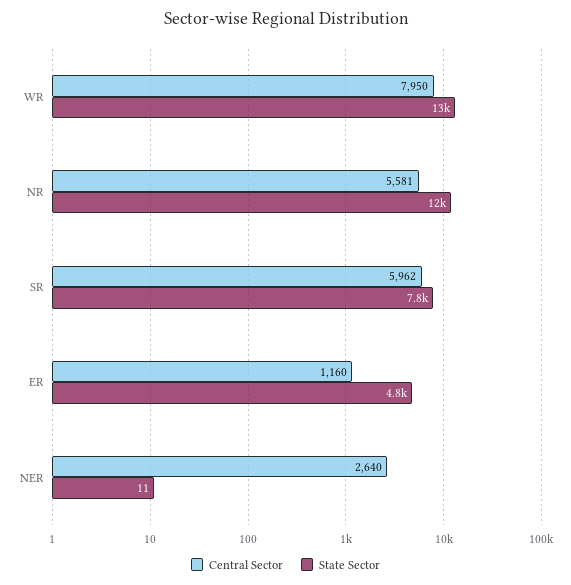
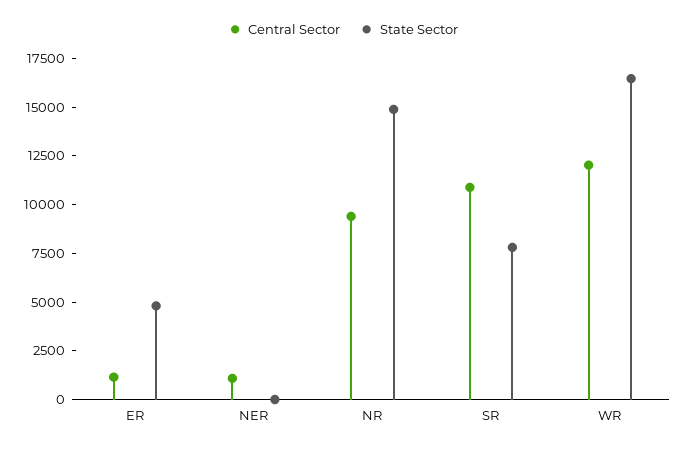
Central Sector, WR: 7950 -> 12000
State Sector, WR: 13000 -> 16500
Central Sector, NR: 5581 -> 9500
State Sector, NR: 12000 -> 15000
Central Sector, SR: 5962 -> 11000
Central Sector, NER: 2640 -> 1000

